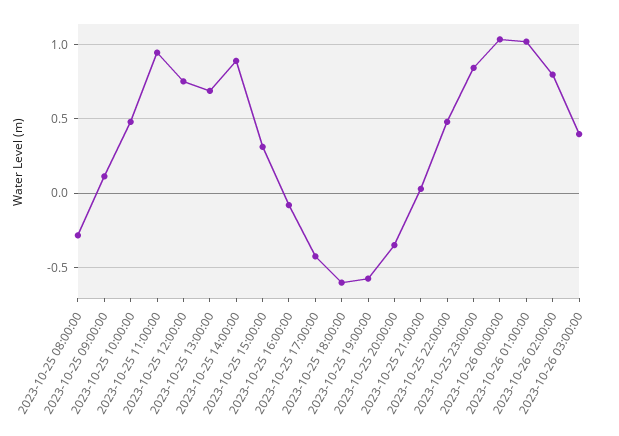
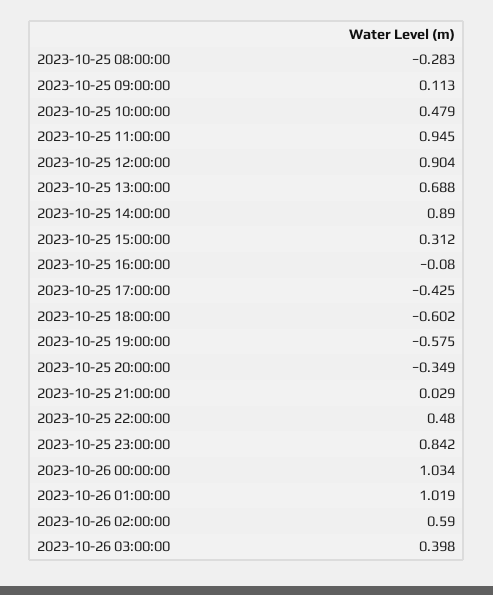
2023-10-25 12:00:00: 0.75 -> 0.904
2023-10-26 02:00:00: 0.8 -> 0.59

